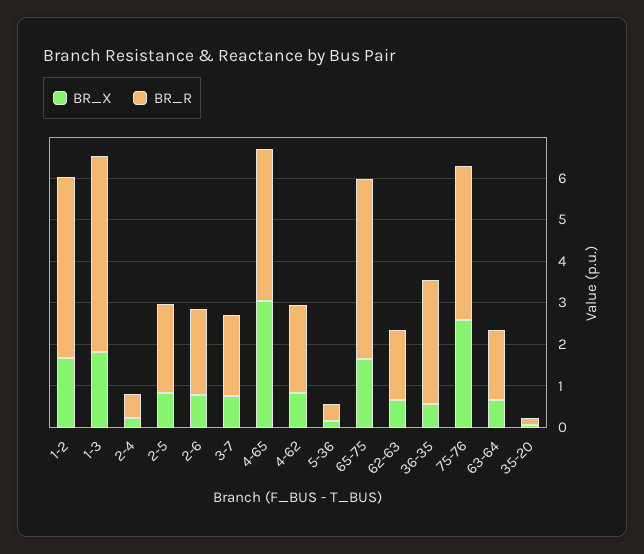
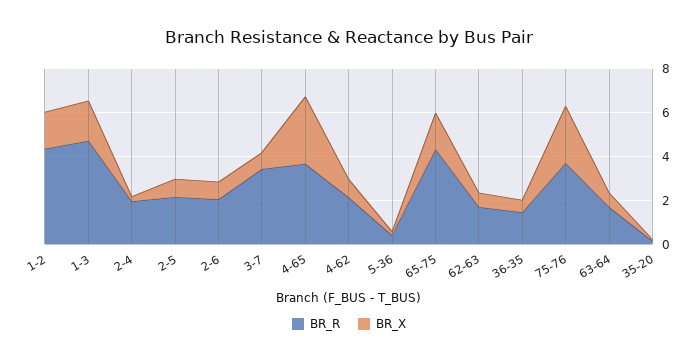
BR_R, 2-4: 0.6 -> 2
BR_R, 3-7: 2 -> 3.5
BR_R, 36-35: 3 -> 1.5

